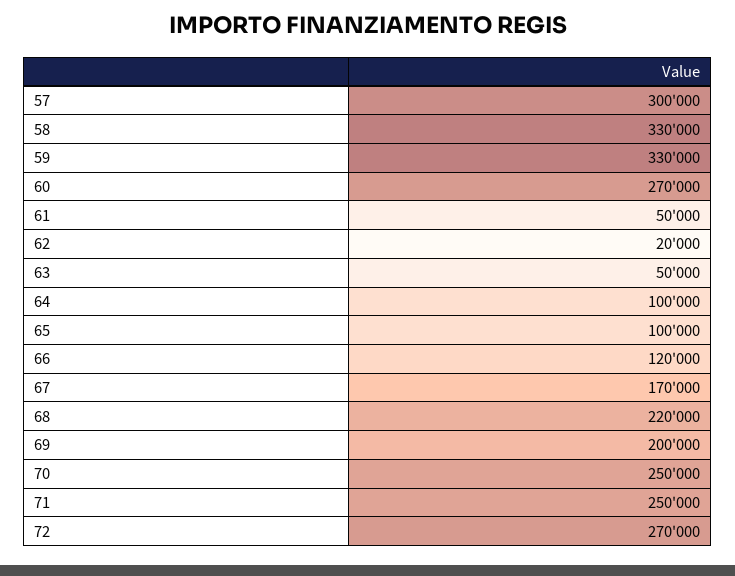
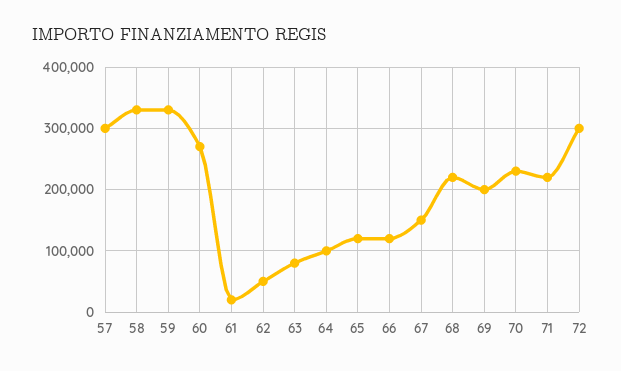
61: 50000 -> 20000
62: 20000 -> 50000
63: 50000 -> 80000
65: 100000 -> 120000
67: 170000 -> 150000
70: 250000 -> 230000
71: 250000 -> 220000
72: 270000 -> 300000

